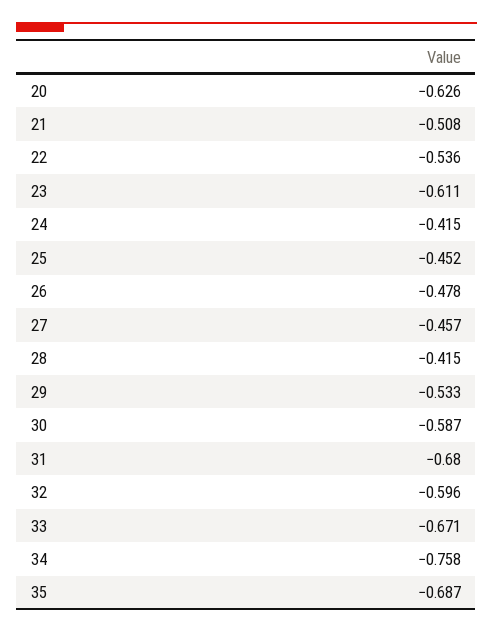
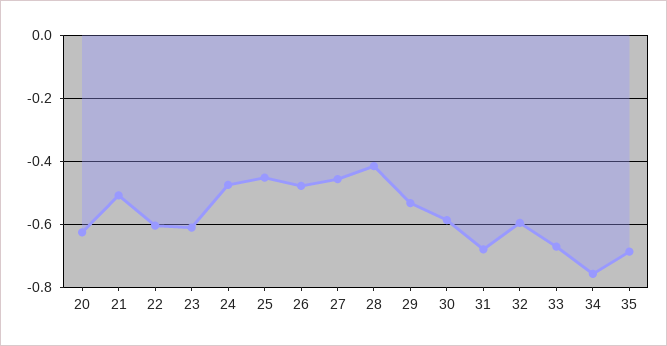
22: -0.536 -> -0.6
24: -0.415 -> -0.48

